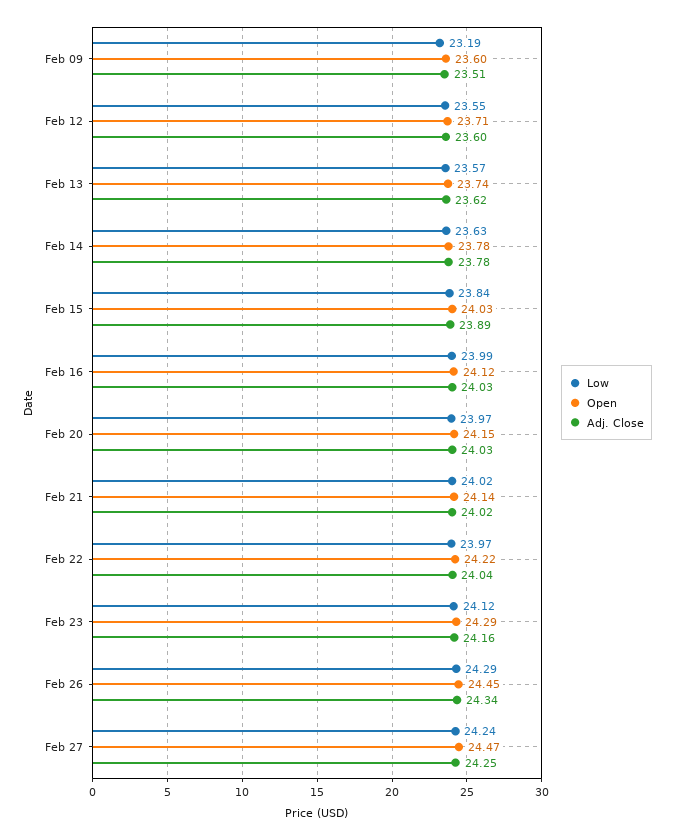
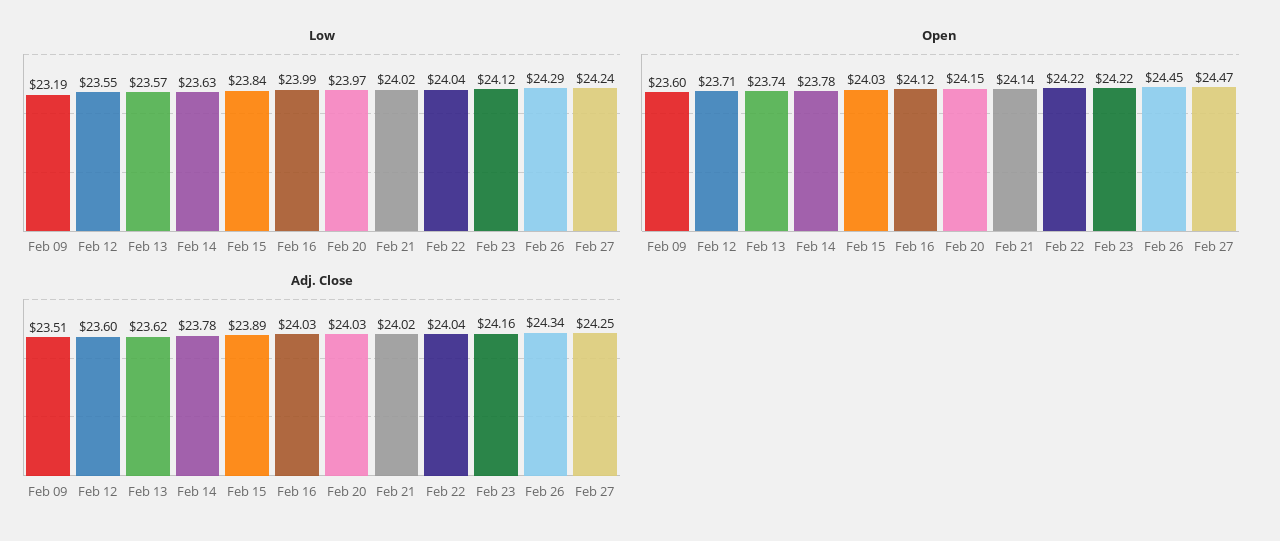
Low, Feb 22: 23.97 -> 24.04
Open, Feb 23: 24.29 -> 24.22

